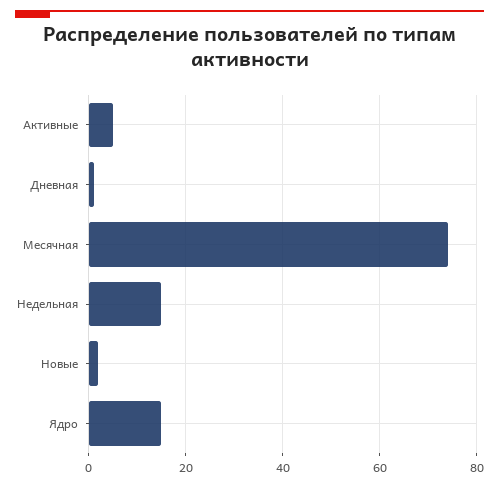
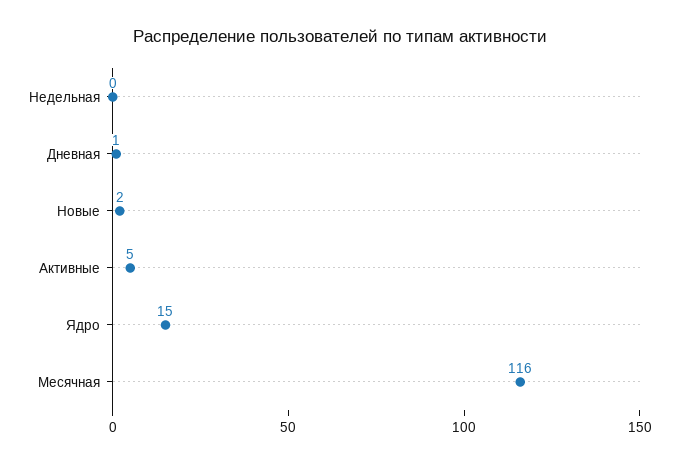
Месячная: 75 -> 116
Недельная: 15 -> 0

